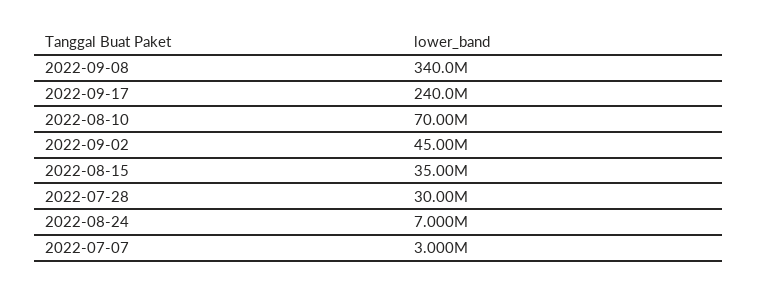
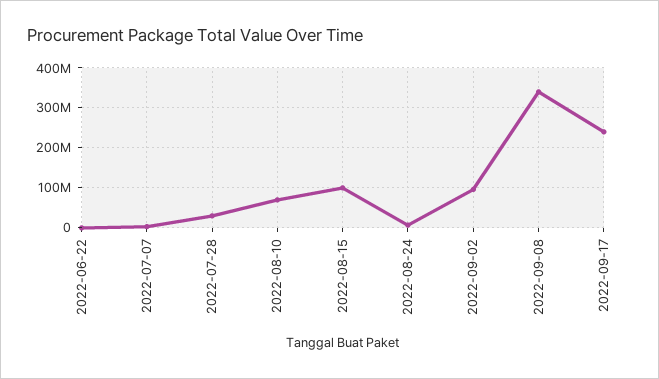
2022-09-02: 45000000 -> 100000000
2022-08-15: 35000000 -> 100000000
2022-06-22: none -> 0

